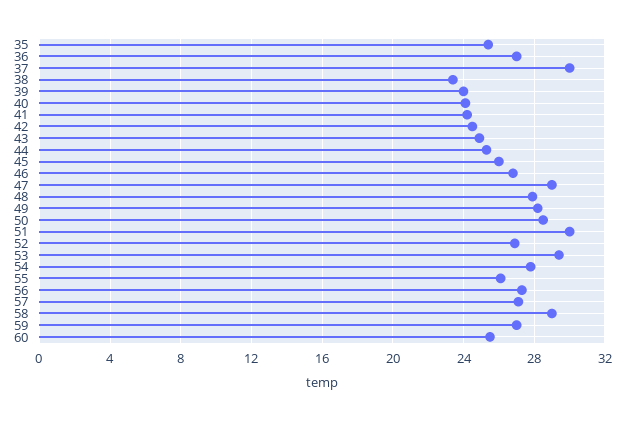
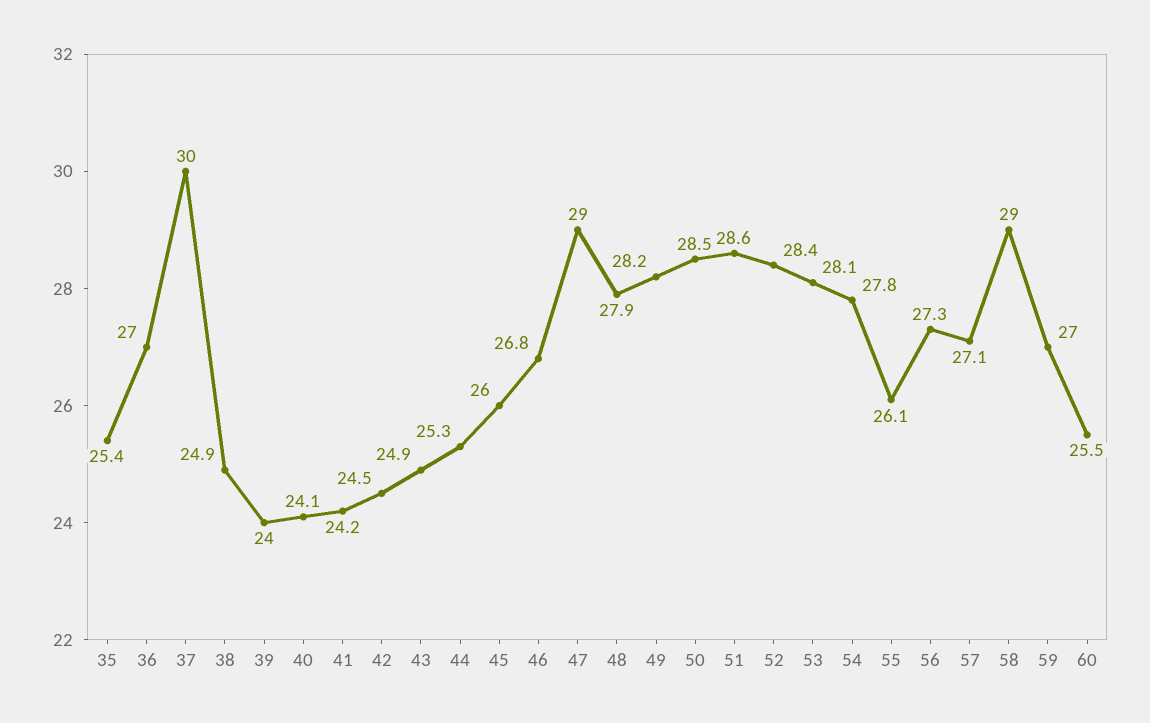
38: 23.5 -> 24.9
51: 30 -> 28.6
52: 27 -> 28.4
53: 29.5 -> 28.1

